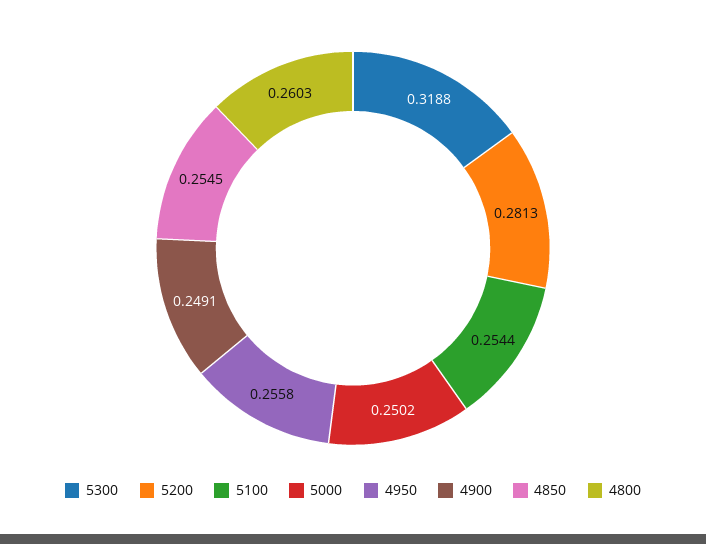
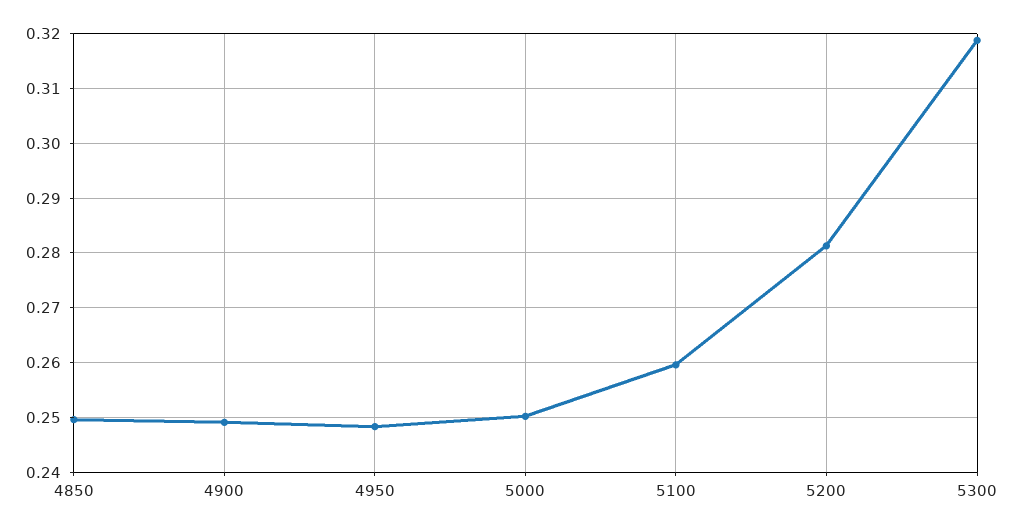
5100: 0.2544 -> 0.26
4950: 0.2558 -> 0.248
4850: 0.2545 -> 0.25
4800: 0.2603 -> none

